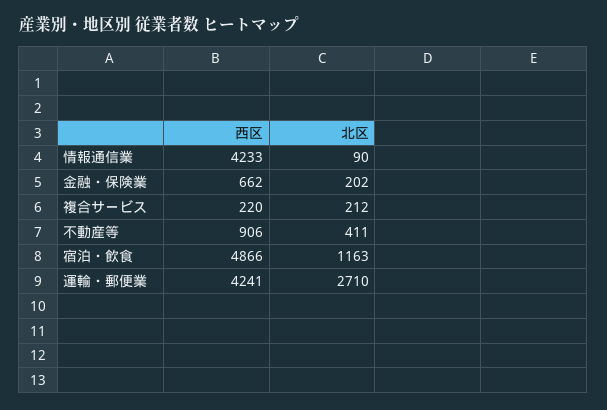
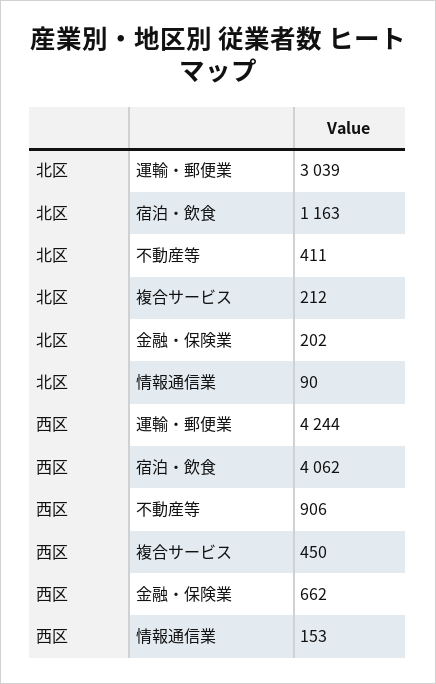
西区, 情報通信業: 4233 -> 153
西区, 複合サービス: 220 -> 450
西区, 宿泊・飲食: 4866 -> 4062
西区, 運輸・郵便業: 4241 -> 4244
北区, 運輸・郵便業: 2710 -> 3039

